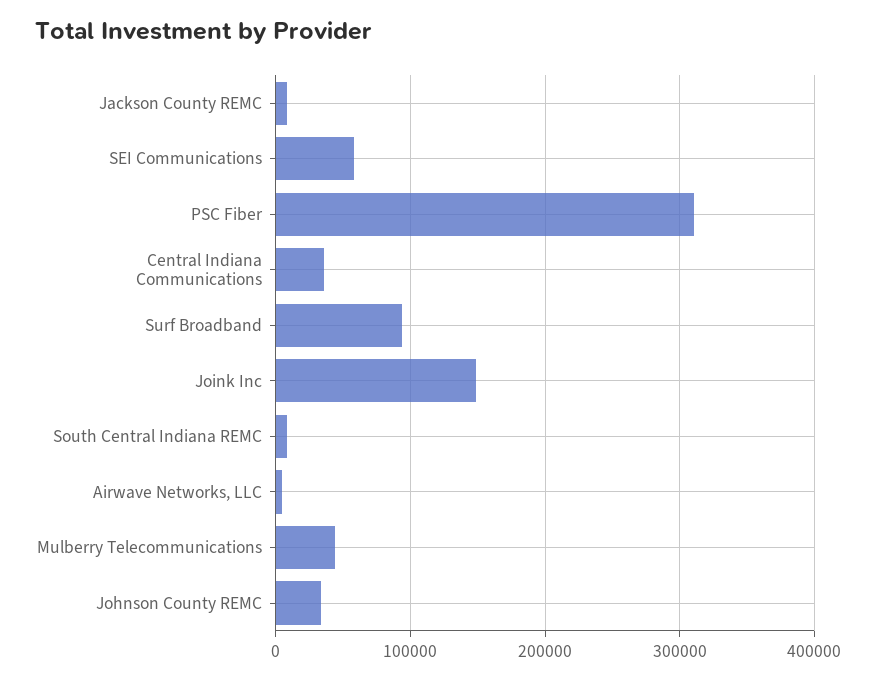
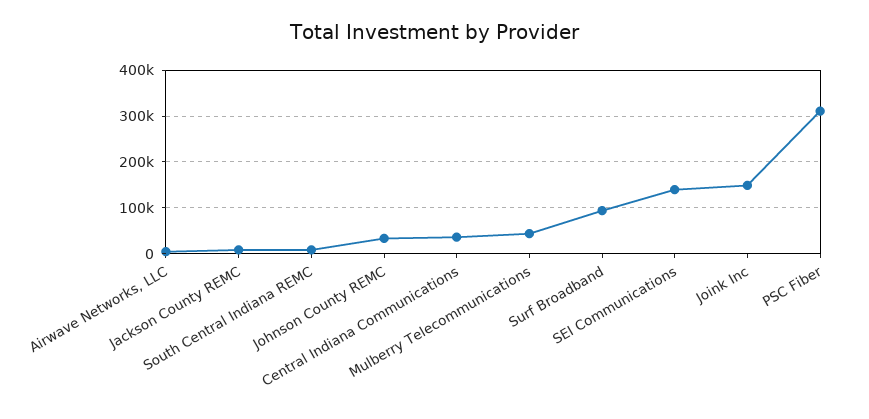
SEI Communications: 60000 -> 140000

